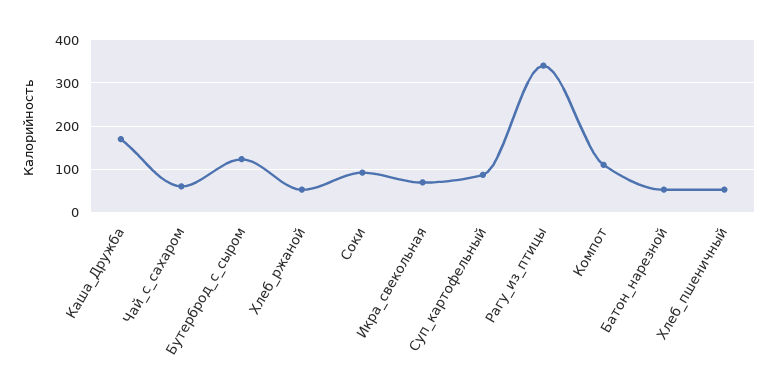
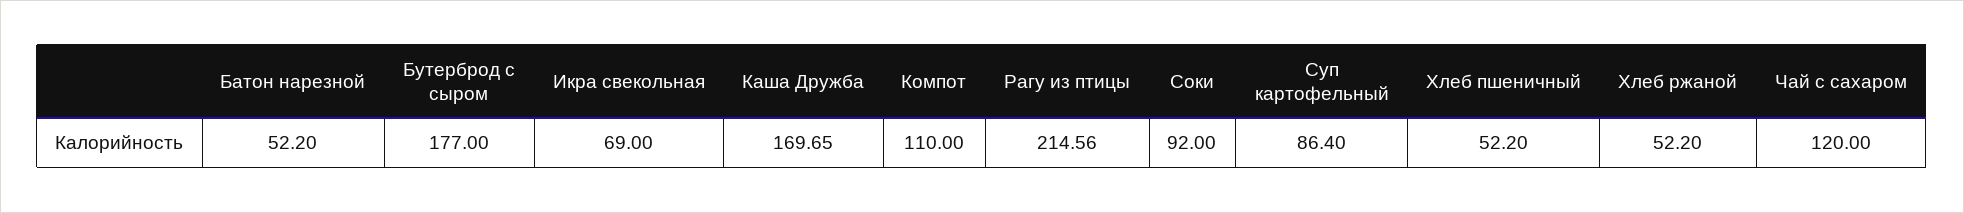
Чай_с_сахаром: 60 -> 120
Бутерброд_с_сыром: 120 -> 177
Рагу_из_птицы: 340 -> 214.56

